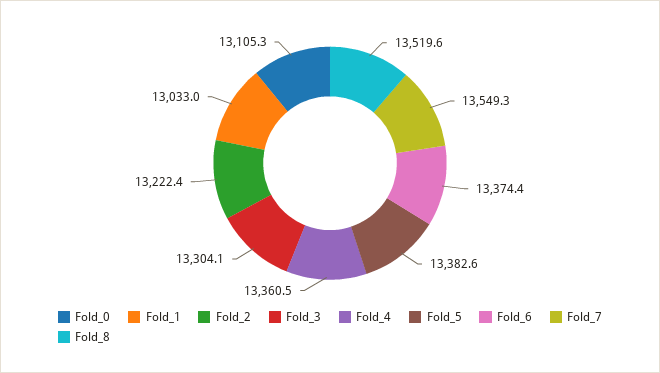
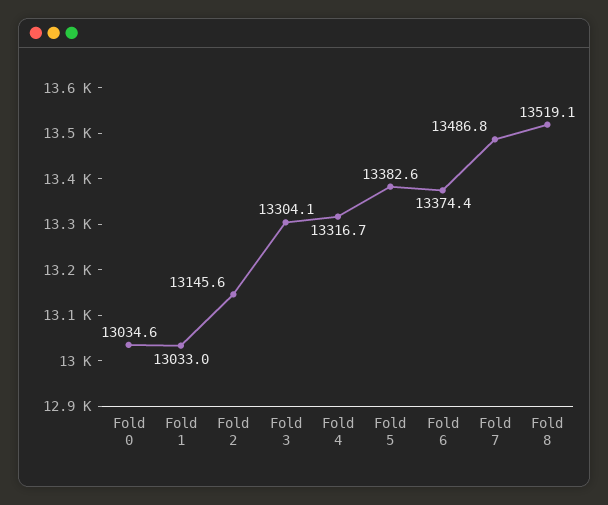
Fold_0: 13105.3 -> 13034.6
Fold_2: 13222.4 -> 13145.6
Fold_4: 13360.5 -> 13316.7
Fold_7: 13549.3 -> 13486.8
Fold_8: 13519.6 -> 13519.1

